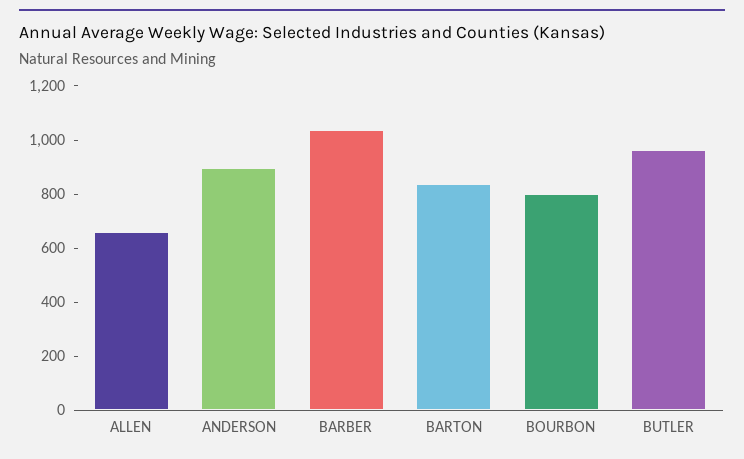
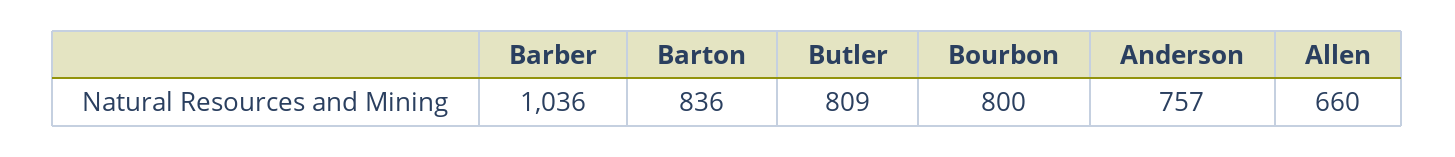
ANDERSON: 900 -> 757
BUTLER: 950 -> 809

